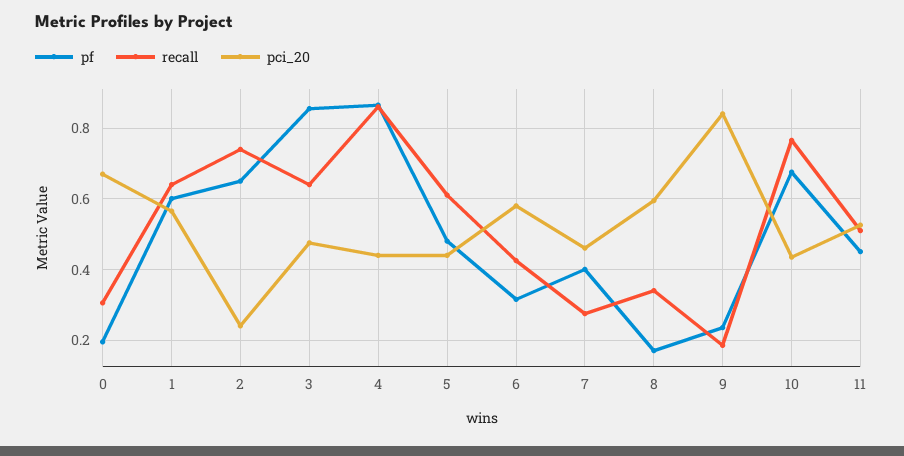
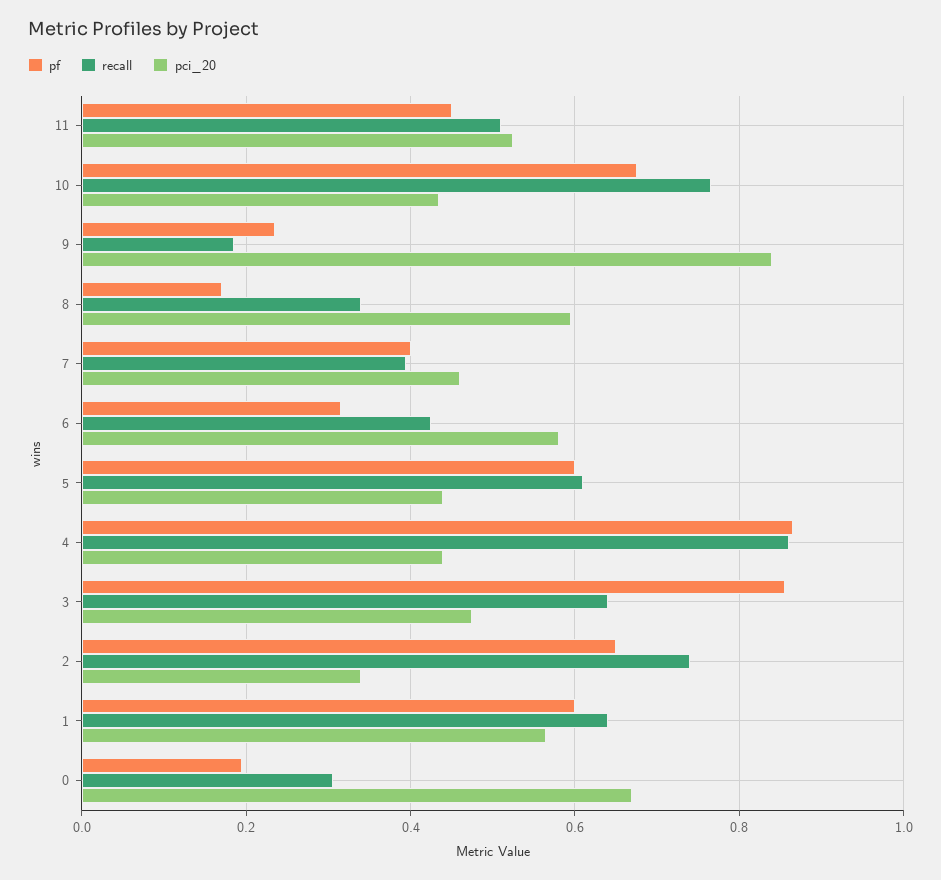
pci_20, 2: 0.24 -> 0.34
pf, 5: 0.48 -> 0.6
recall, 7: 0.28 -> 0.4

